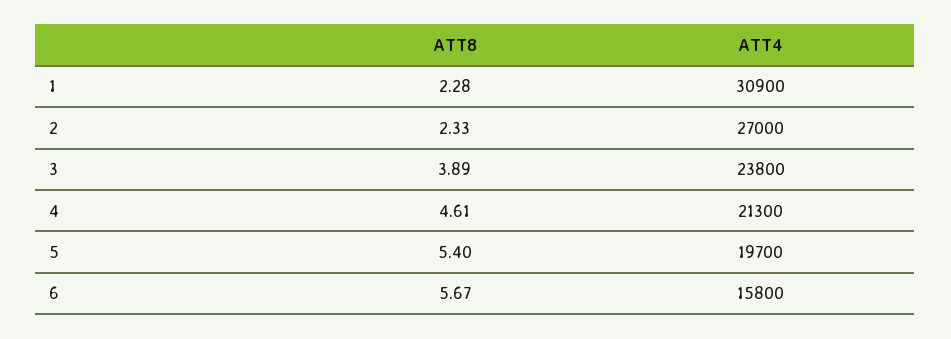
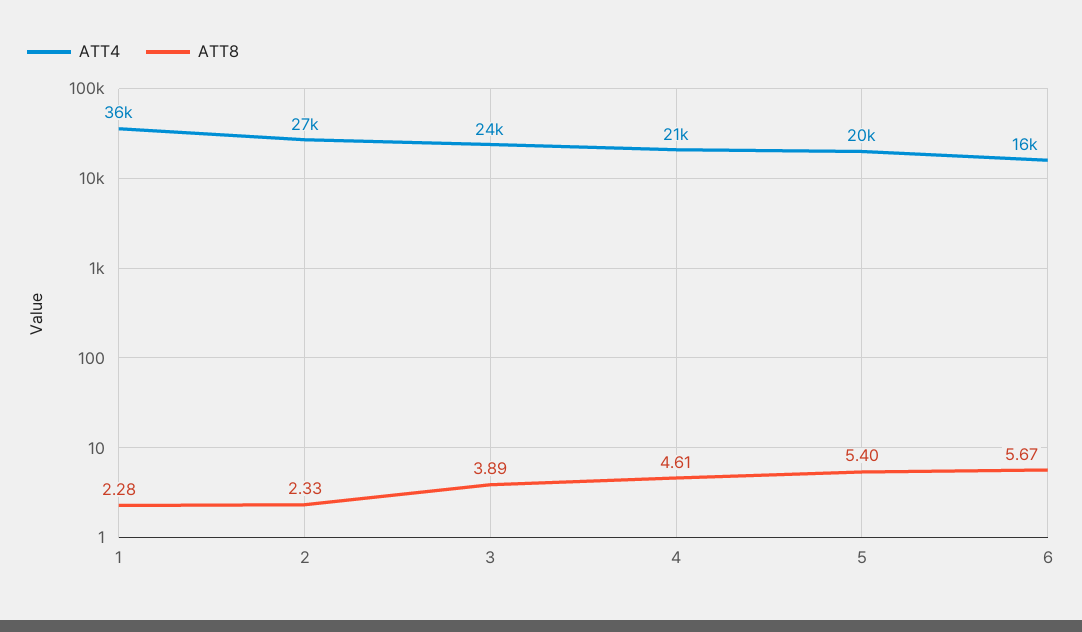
ATT4, 1: 30900 -> 36000

